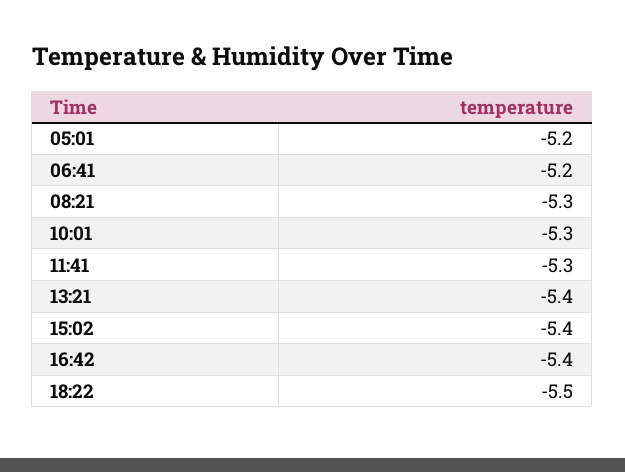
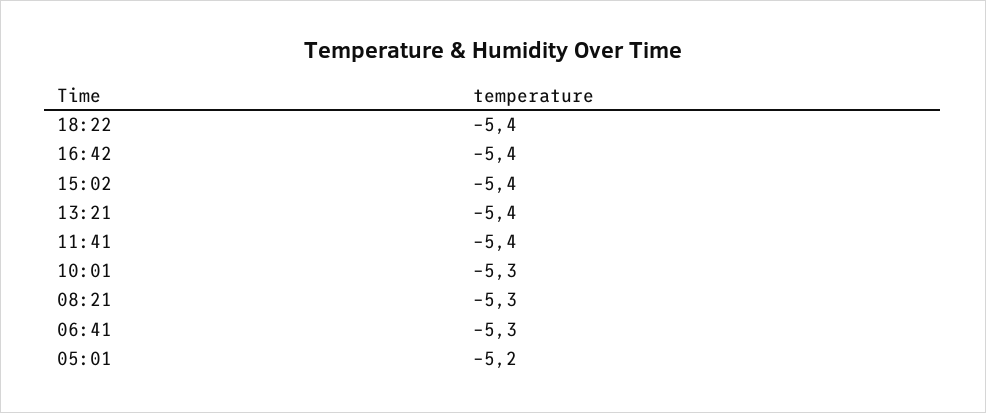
06:41: -5.2 -> -5.3
11:41: -5.3 -> -5.4
18:22: -5.5 -> -5.4

